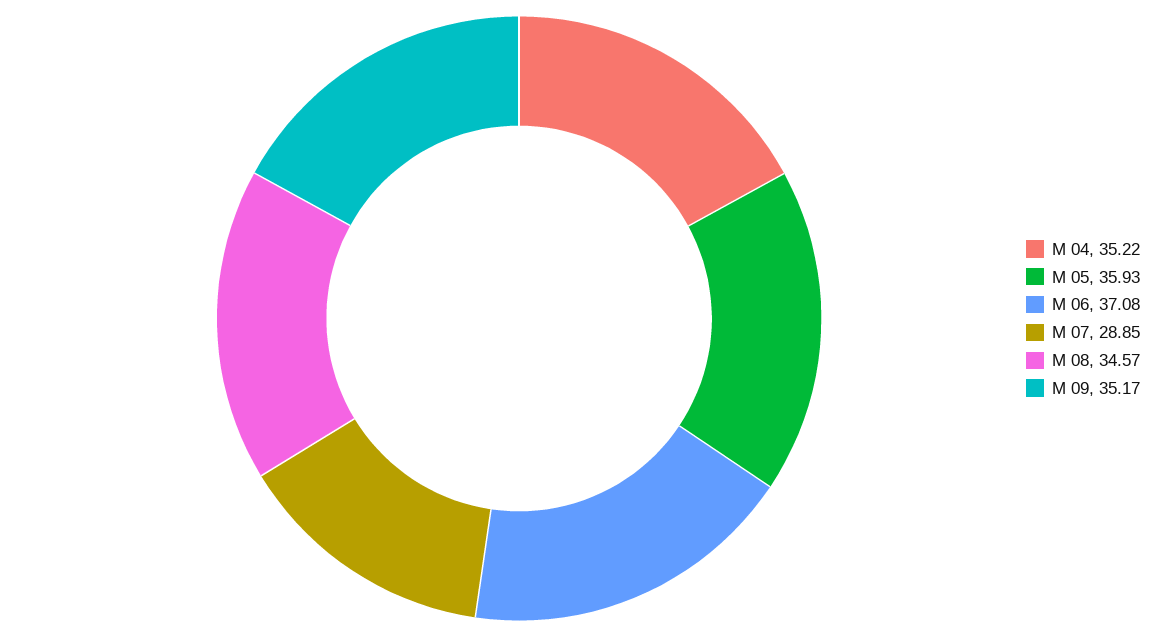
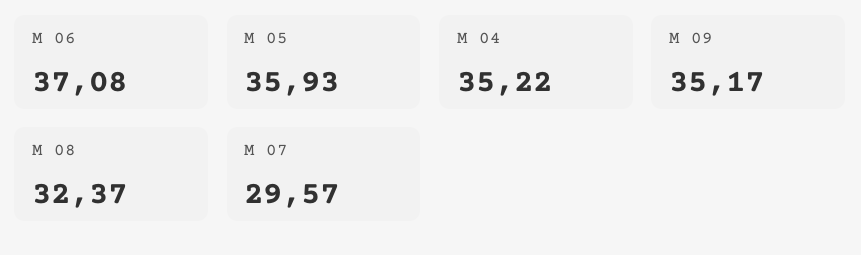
M 07: 28.85 -> 29.57
M 08: 34.57 -> 32.37

